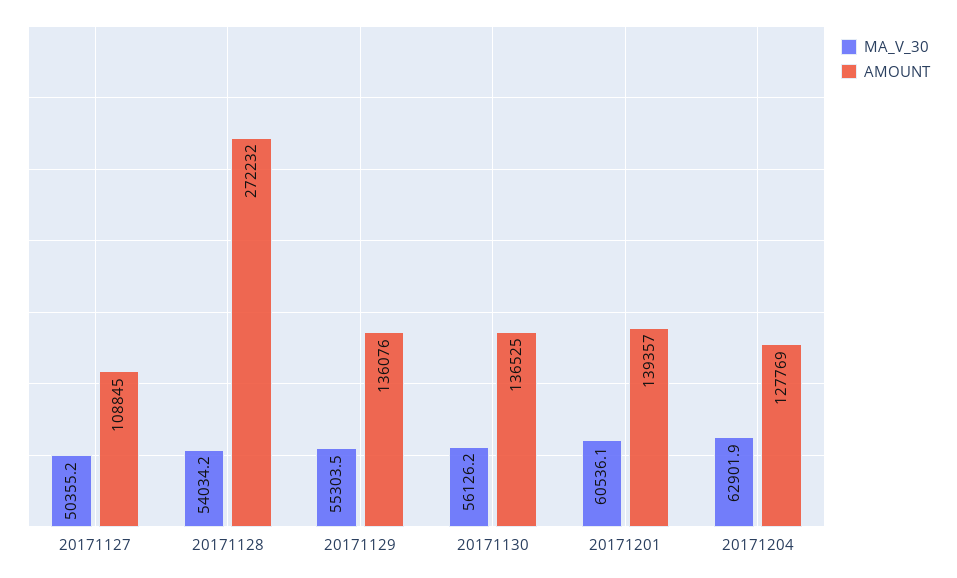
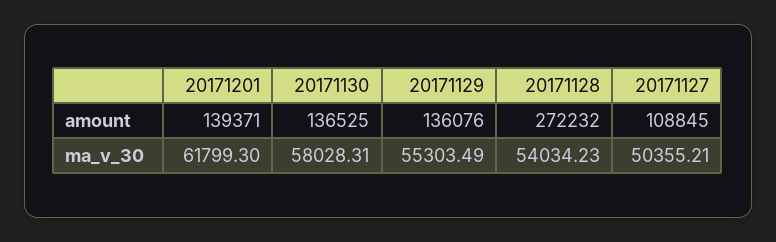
MA_V_30, 20171130: 56126.2 -> 58028.31
MA_V_30, 20171201: 60536.1 -> 61799.3
AMOUNT, 20171201: 139357 -> 139371
MA_V_30, 20171204: 62901.9 -> none
AMOUNT, 20171204: 127769 -> none

